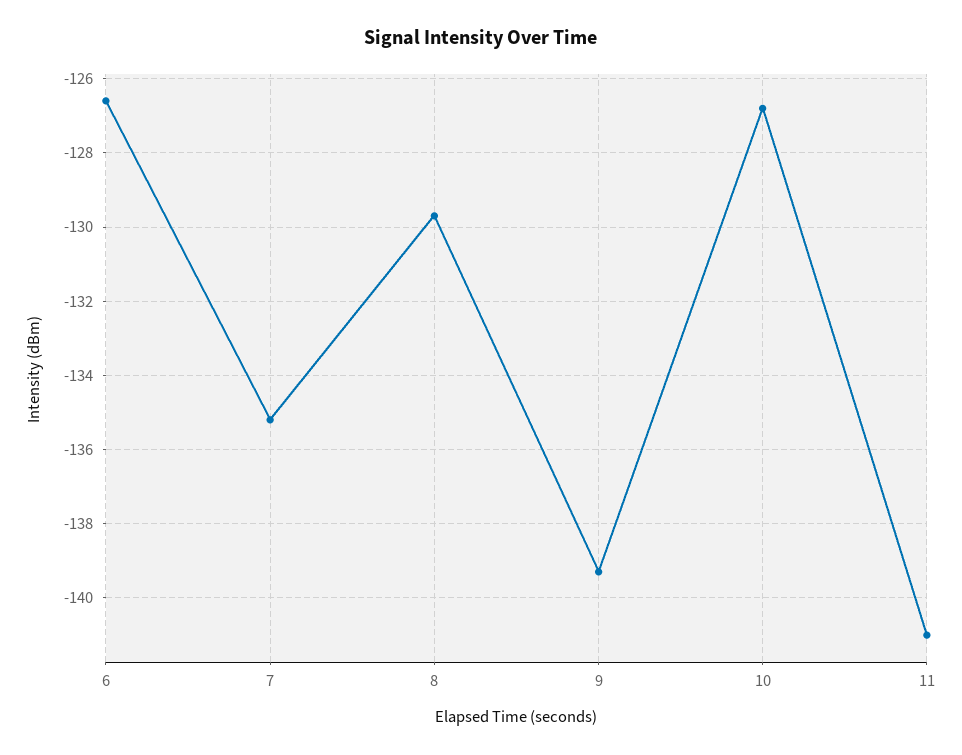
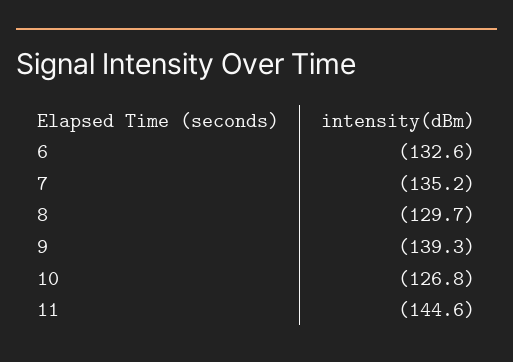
6: -126.5 -> -132.6
11: -141 -> -144.6

